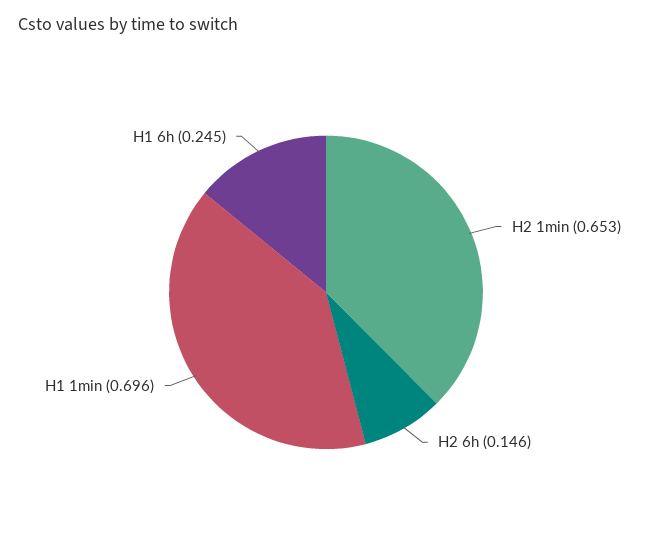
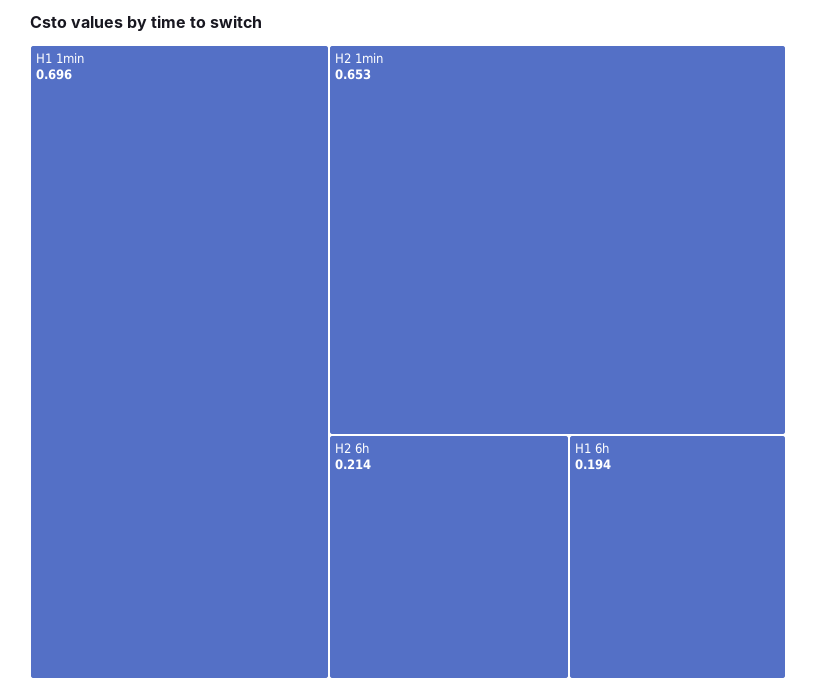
H2 6h: 0.146 -> 0.214
H1 6h: 0.245 -> 0.194

